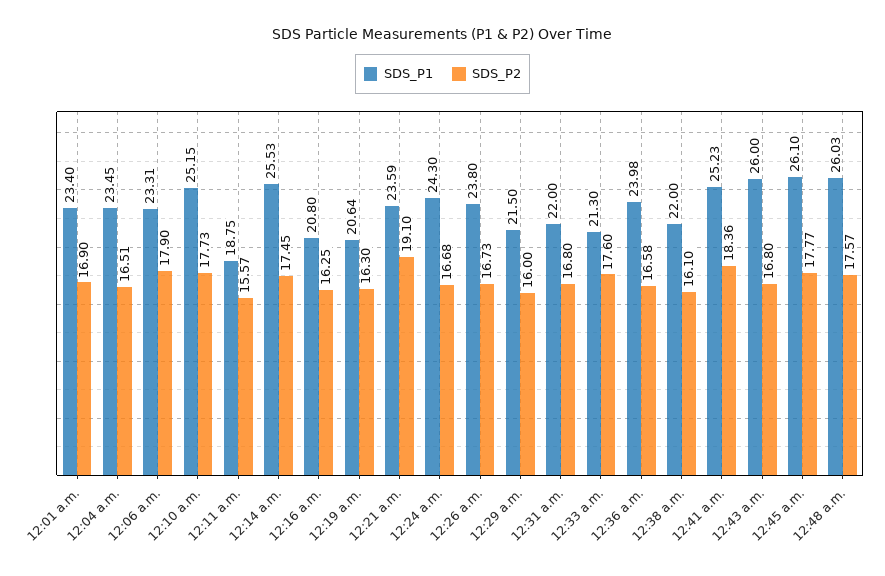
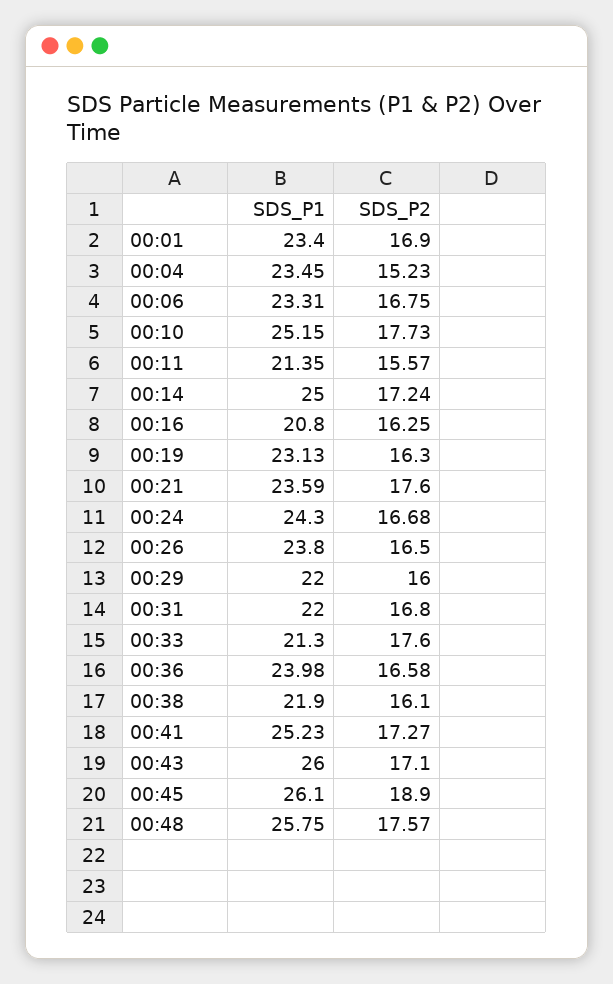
SDS_P2, 12:04 a.m.: 16.51 -> 15.23
SDS_P2, 12:06 a.m.: 17.9 -> 16.75
SDS_P1, 12:11 a.m.: 18.75 -> 21.35
SDS_P1, 12:14 a.m.: 25.53 -> 25
SDS_P2, 12:14 a.m.: 17.45 -> 17.24
SDS_P1, 12:19 a.m.: 20.64 -> 23.13
SDS_P2, 12:21 a.m.: 19.1 -> 17.6
SDS_P2, 12:26 a.m.: 16.73 -> 16.5
SDS_P1, 12:29 a.m.: 21.5 -> 22
SDS_P1, 12:38 a.m.: 22 -> 21.9
SDS_P2, 12:41 a.m.: 18.36 -> 17.27
SDS_P2, 12:43 a.m.: 16.8 -> 17.1
SDS_P2, 12:45 a.m.: 17.77 -> 18.9
SDS_P1, 12:48 a.m.: 26.03 -> 25.75

